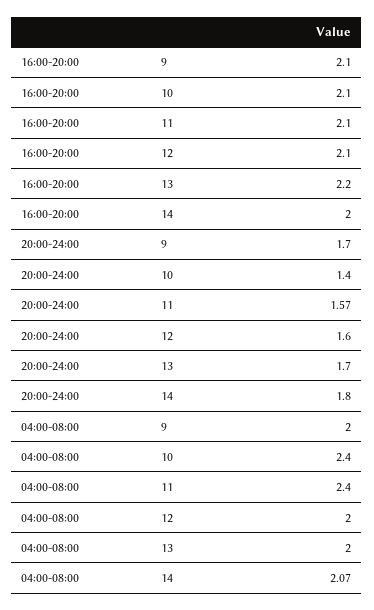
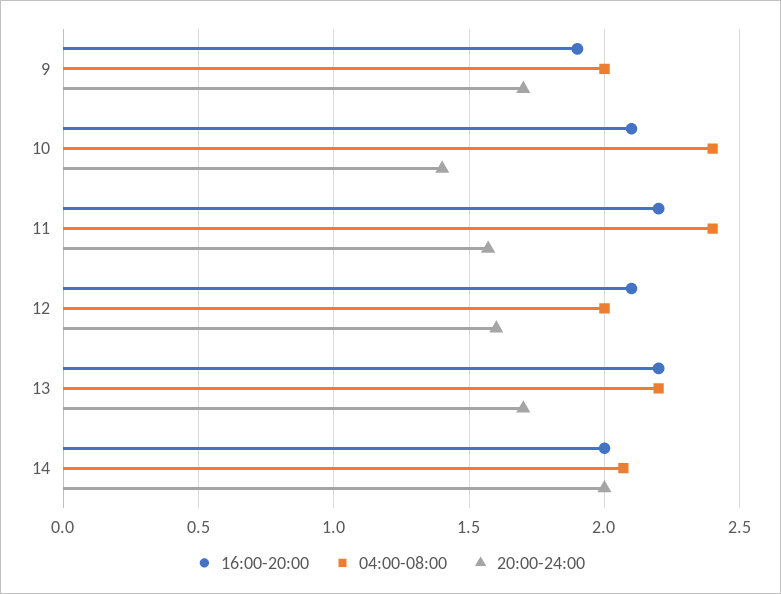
16:00-20:00, 9: 2.1 -> 1.9
16:00-20:00, 11: 2.1 -> 2.2
20:00-24:00, 14: 1.8 -> 2
04:00-08:00, 13: 2 -> 2.2

